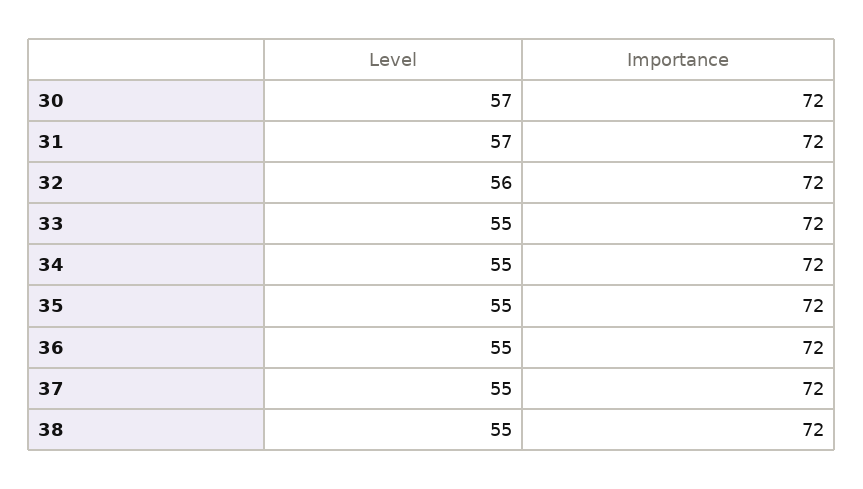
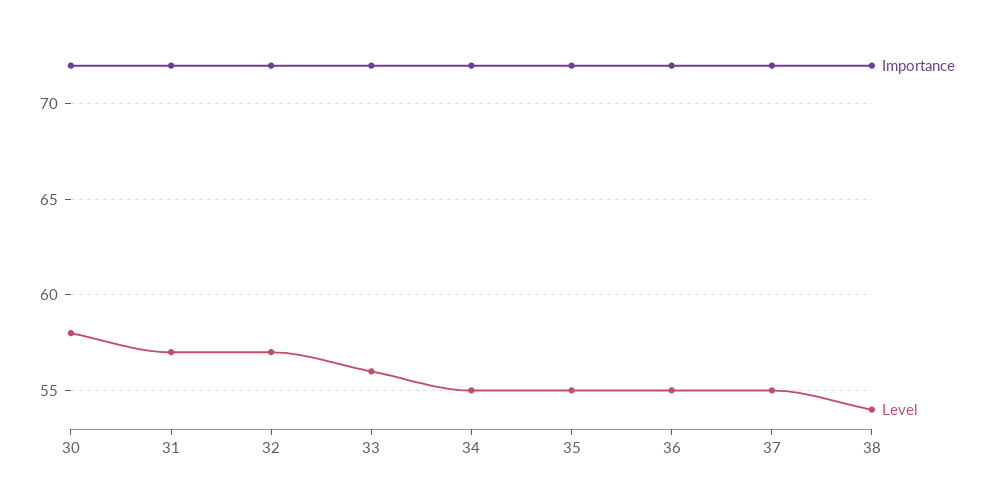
Level, 30: 57 -> 58
Level, 32: 56 -> 57
Level, 33: 55 -> 56
Level, 38: 55 -> 54

